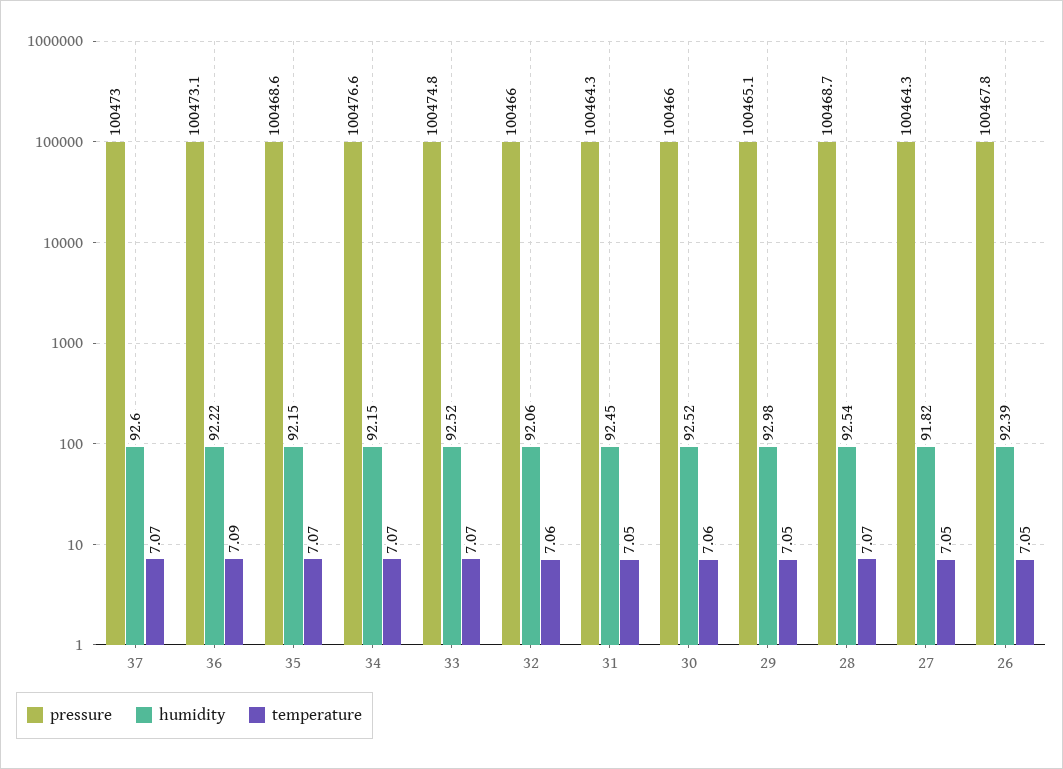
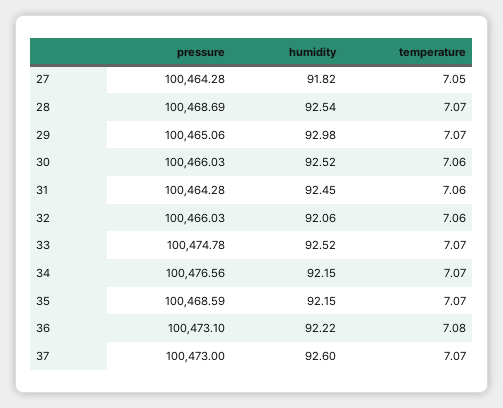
temperature, 36: 7.09 -> 7.08
temperature, 31: 7.05 -> 7.06
temperature, 29: 7.05 -> 7.07
pressure, 26: 100467.8 -> none
humidity, 26: 92.39 -> none
temperature, 26: 7.05 -> none

